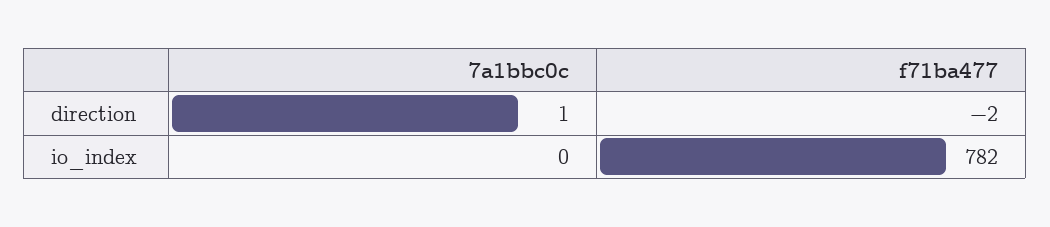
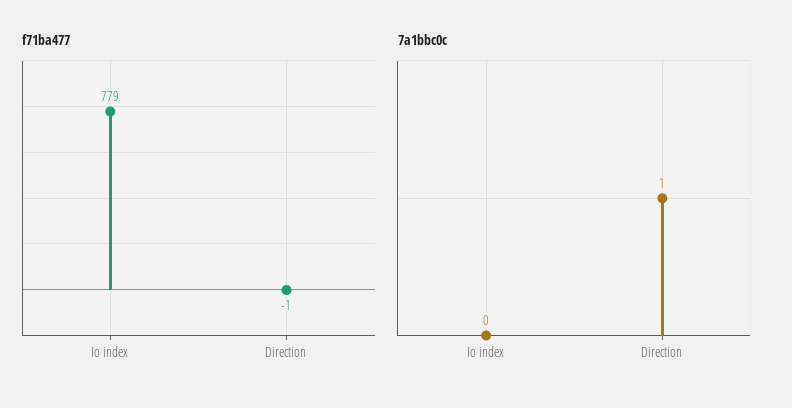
f71ba477, direction: -2 -> -1
f71ba477, io_index: 782 -> 779

